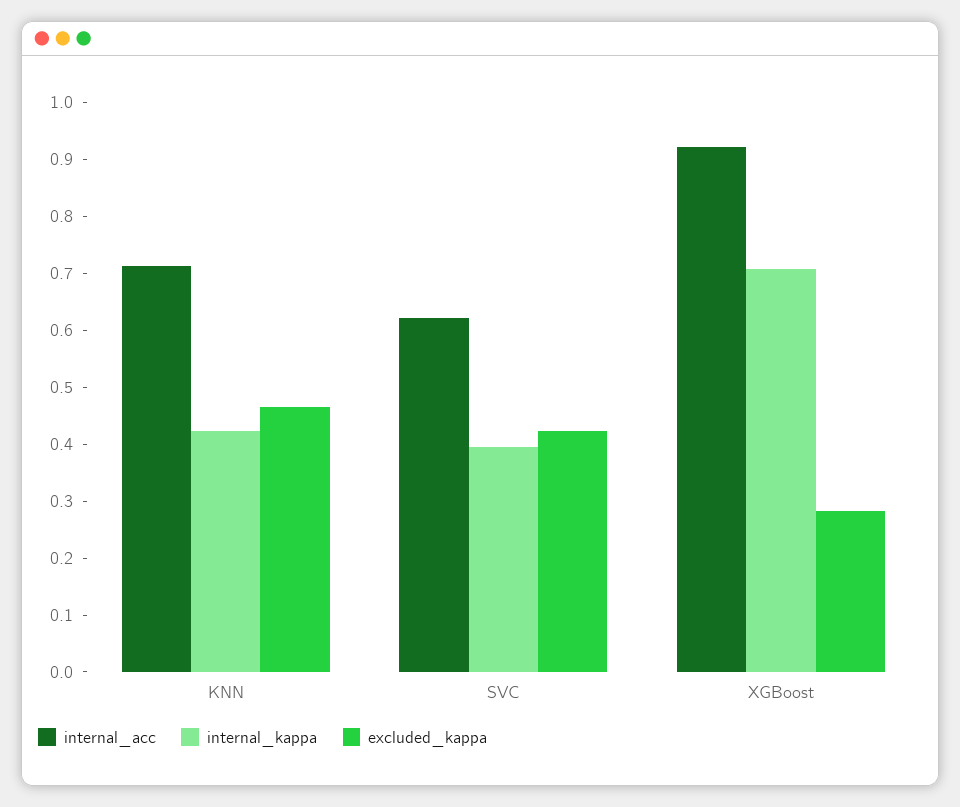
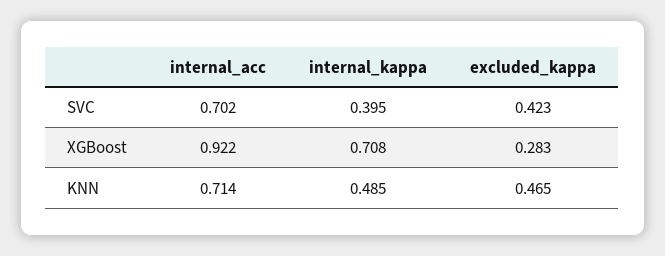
internal_kappa, KNN: 0.42 -> 0.485
internal_acc, SVC: 0.62 -> 0.702

